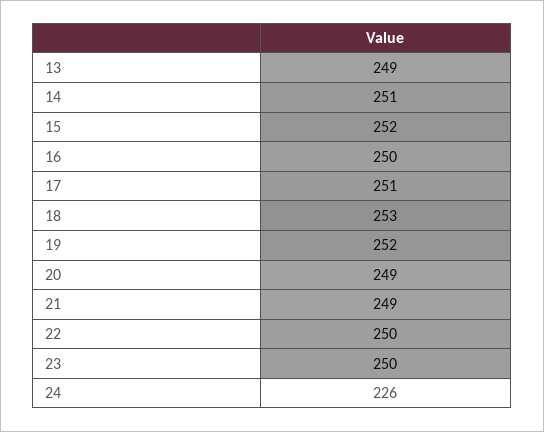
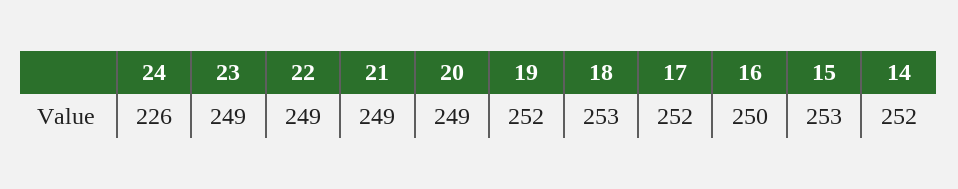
13: 249 -> none
14: 251 -> 252
15: 252 -> 253
17: 251 -> 252
22: 250 -> 249
23: 250 -> 249

